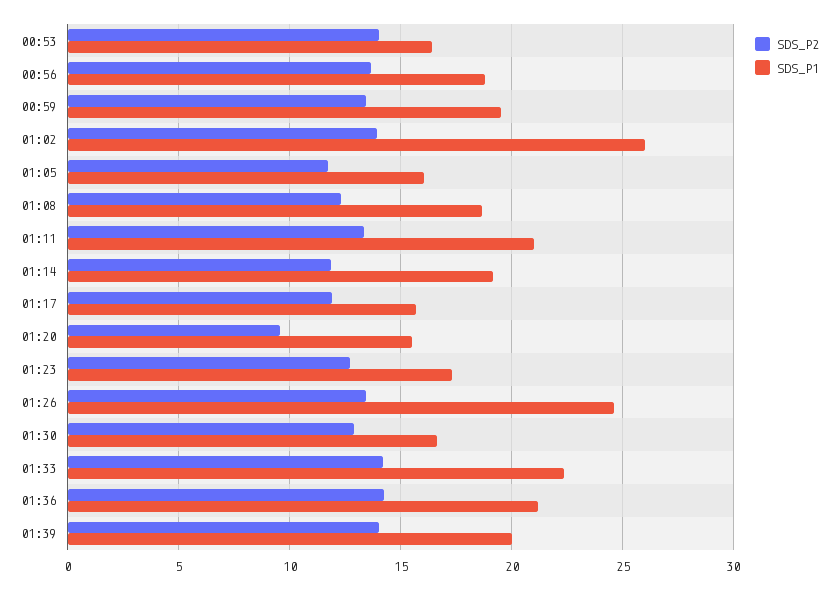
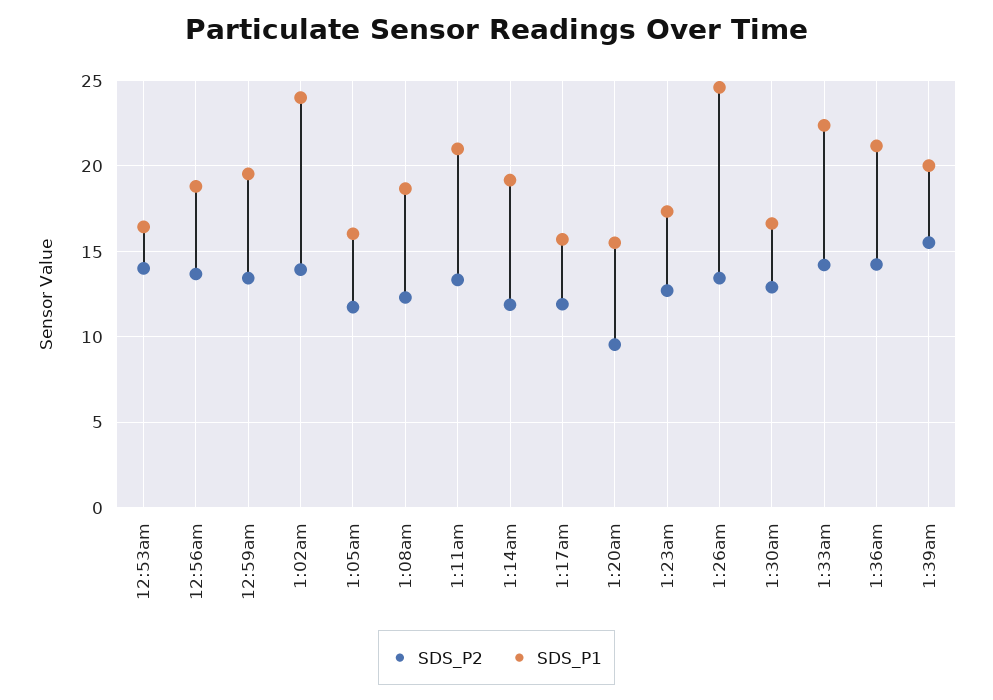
SDS_P1, 01:02: 26 -> 24
SDS_P2, 01:39: 14 -> 15.5

